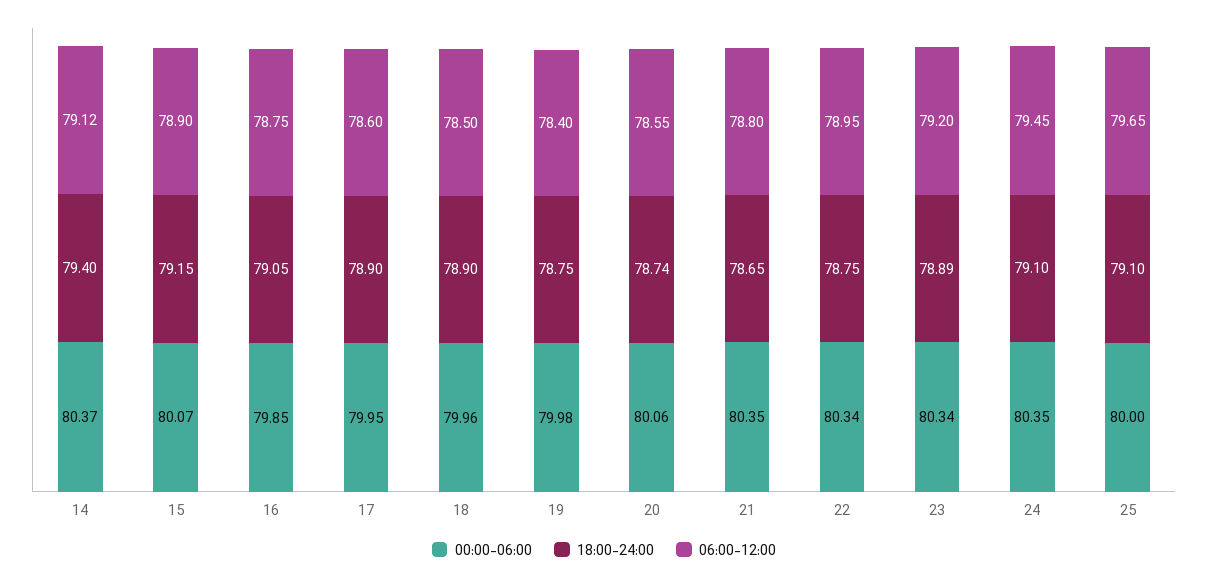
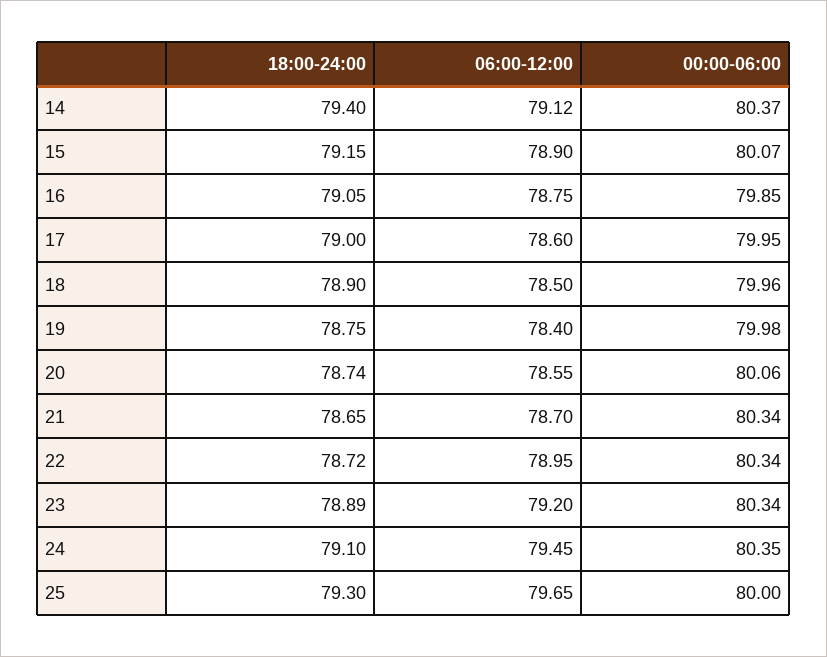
18:00-24:00, 17: 78.9 -> 79
00:00-06:00, 21: 80.35 -> 80.34
06:00-12:00, 21: 78.8 -> 78.7
18:00-24:00, 22: 78.75 -> 78.72
18:00-24:00, 25: 79.1 -> 79.3

